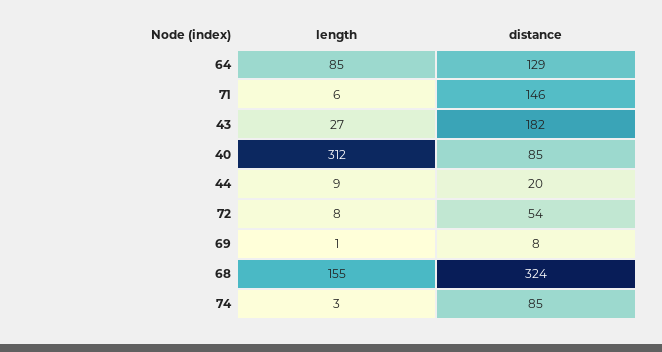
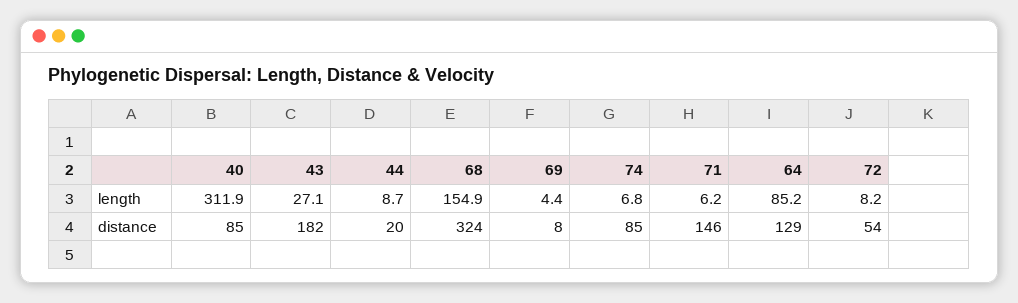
length, 69: 1 -> 4.4
length, 74: 3 -> 6.8

